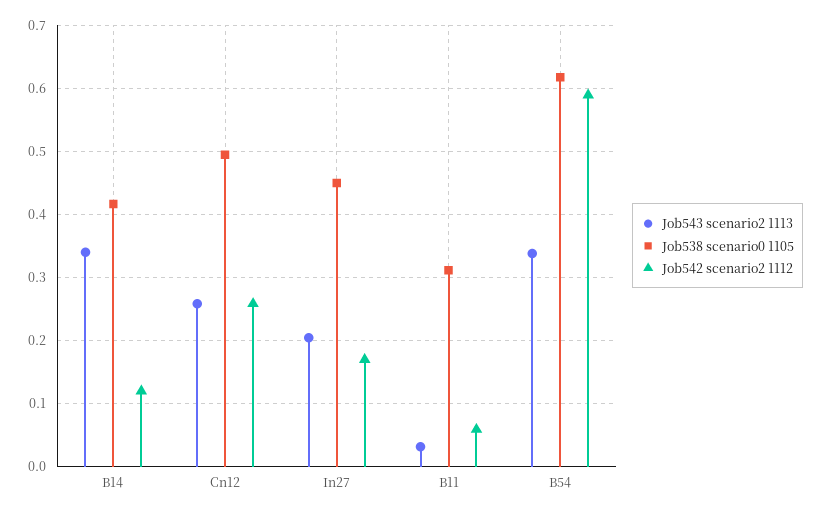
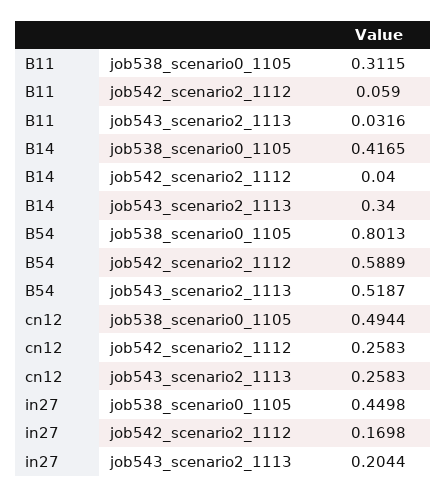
Job542 scenario2 1112, B14: 0.12 -> 0.04
Job543 scenario2 1113, B54: 0.34 -> 0.5187
Job538 scenario0 1105, B54: 0.62 -> 0.8013

